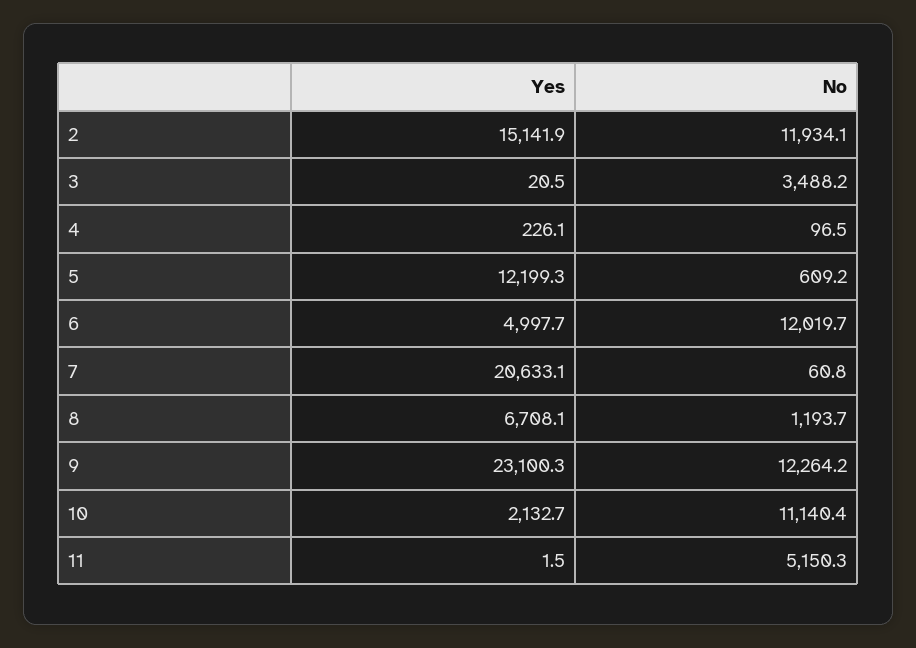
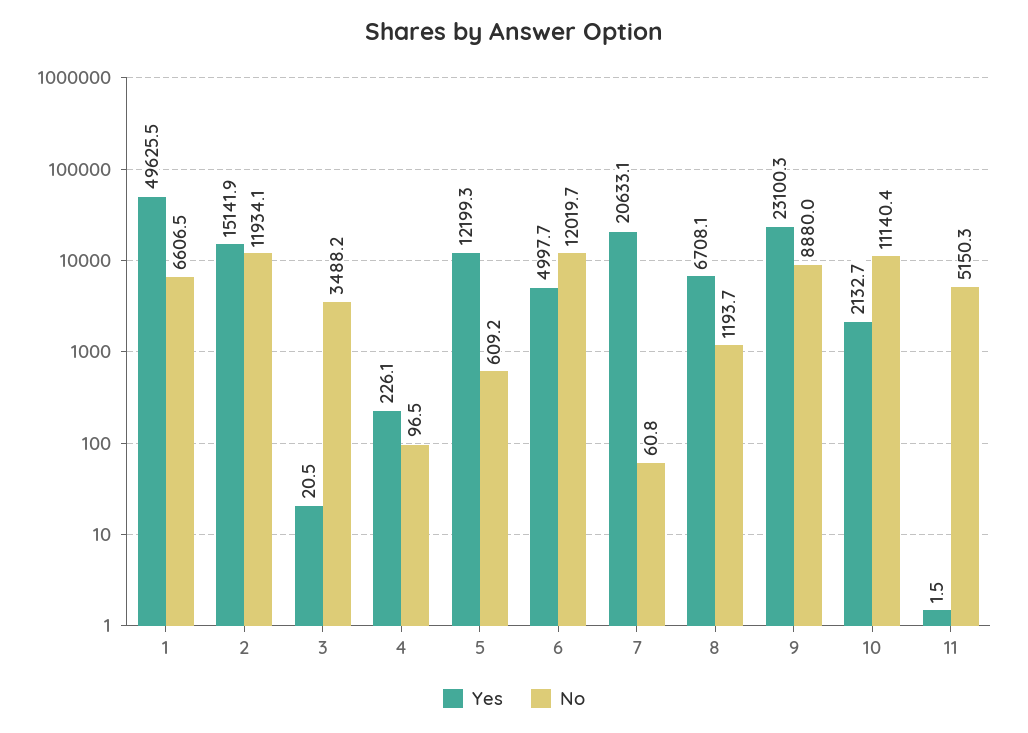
No, 9: 12264.2 -> 8880
Yes, 1: none -> 49625.5
No, 1: none -> 6606.5

